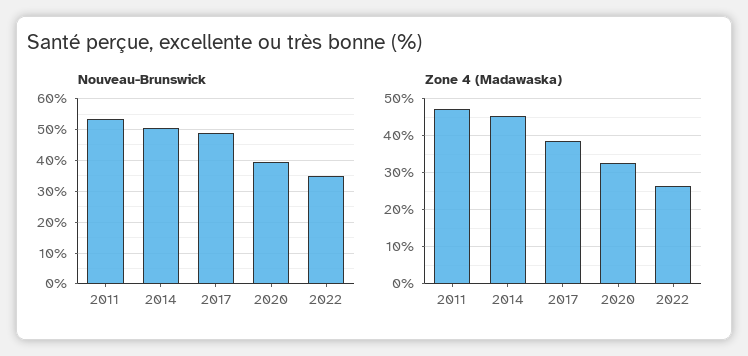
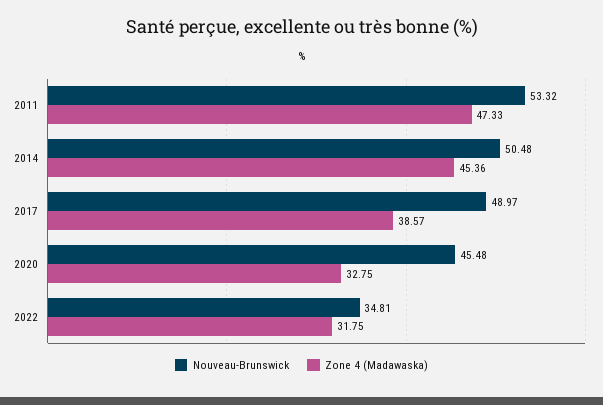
Nouveau-Brunswick, 2020: 40 -> 45.48
Zone 4 (Madawaska), 2022: 26 -> 31.75

